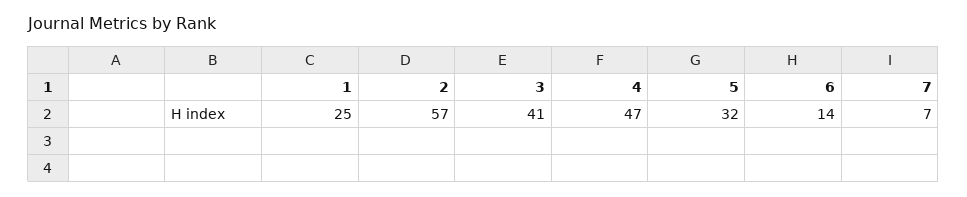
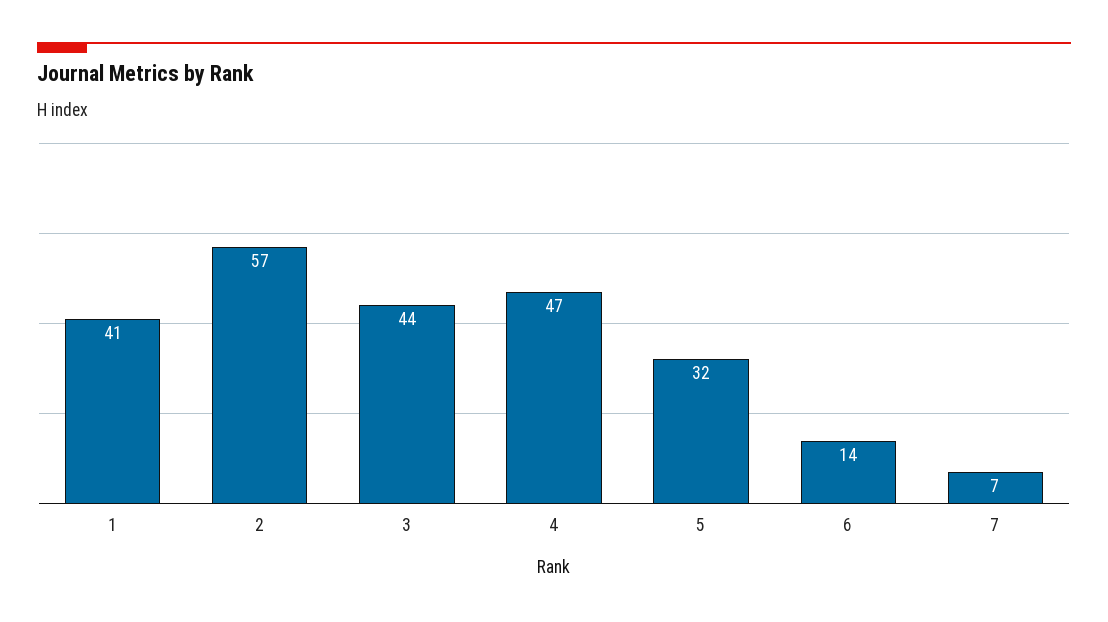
1: 25 -> 41
3: 41 -> 44

